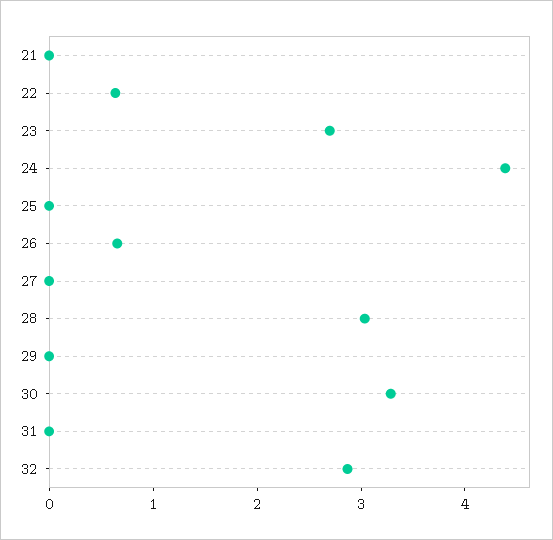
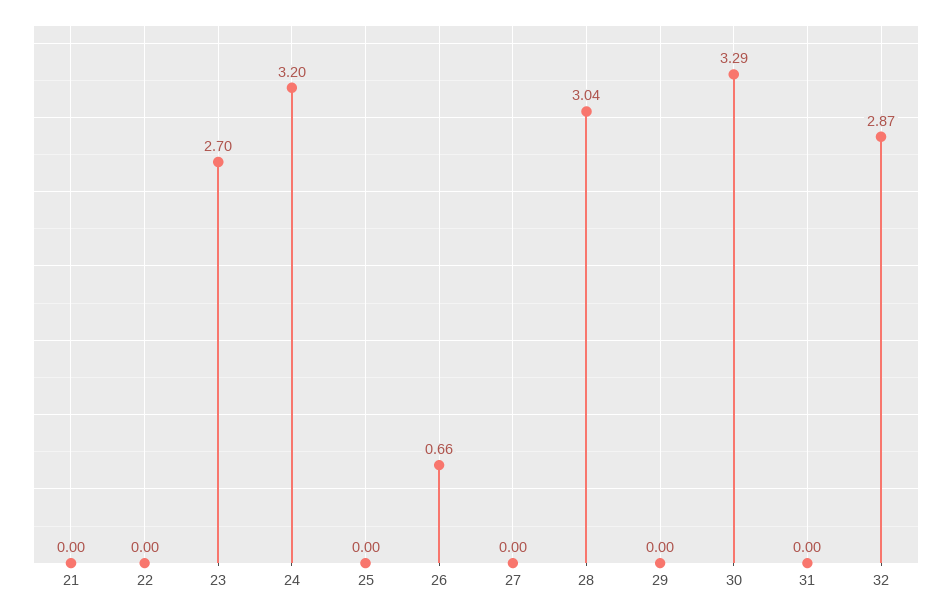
22: 0.6 -> 0
24: 4.4 -> 3.2

